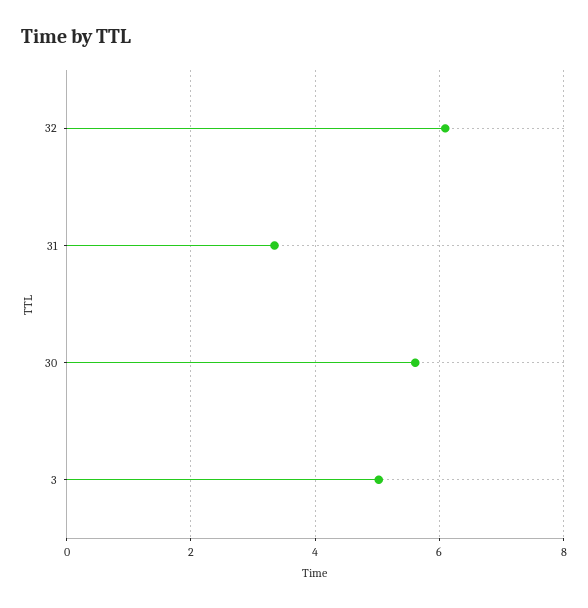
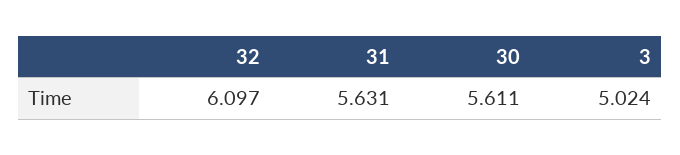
31: 3.4 -> 5.631

